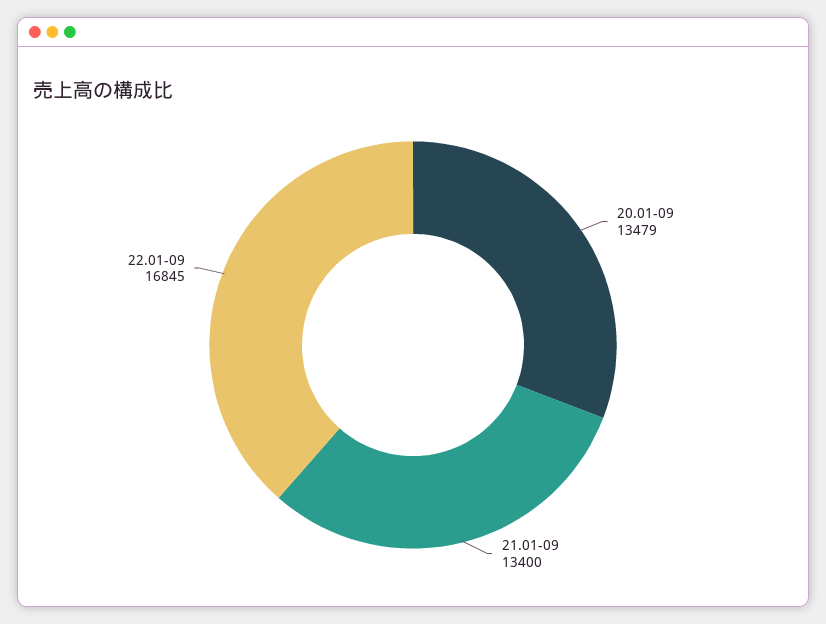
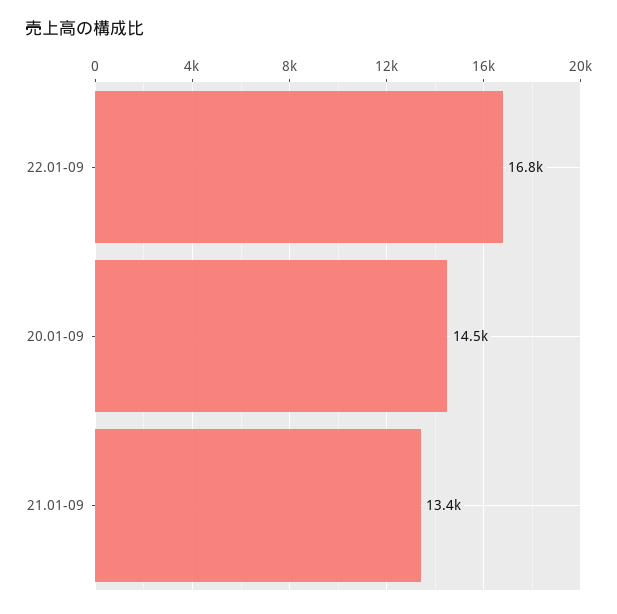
20.01-09: 13479 -> 14500

